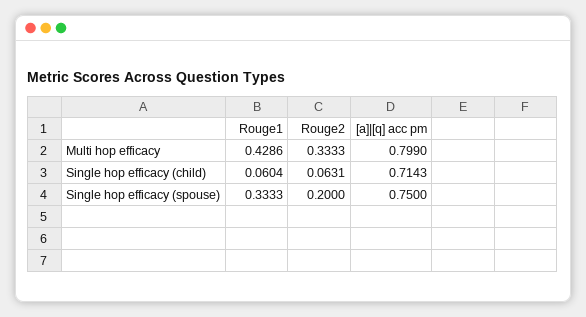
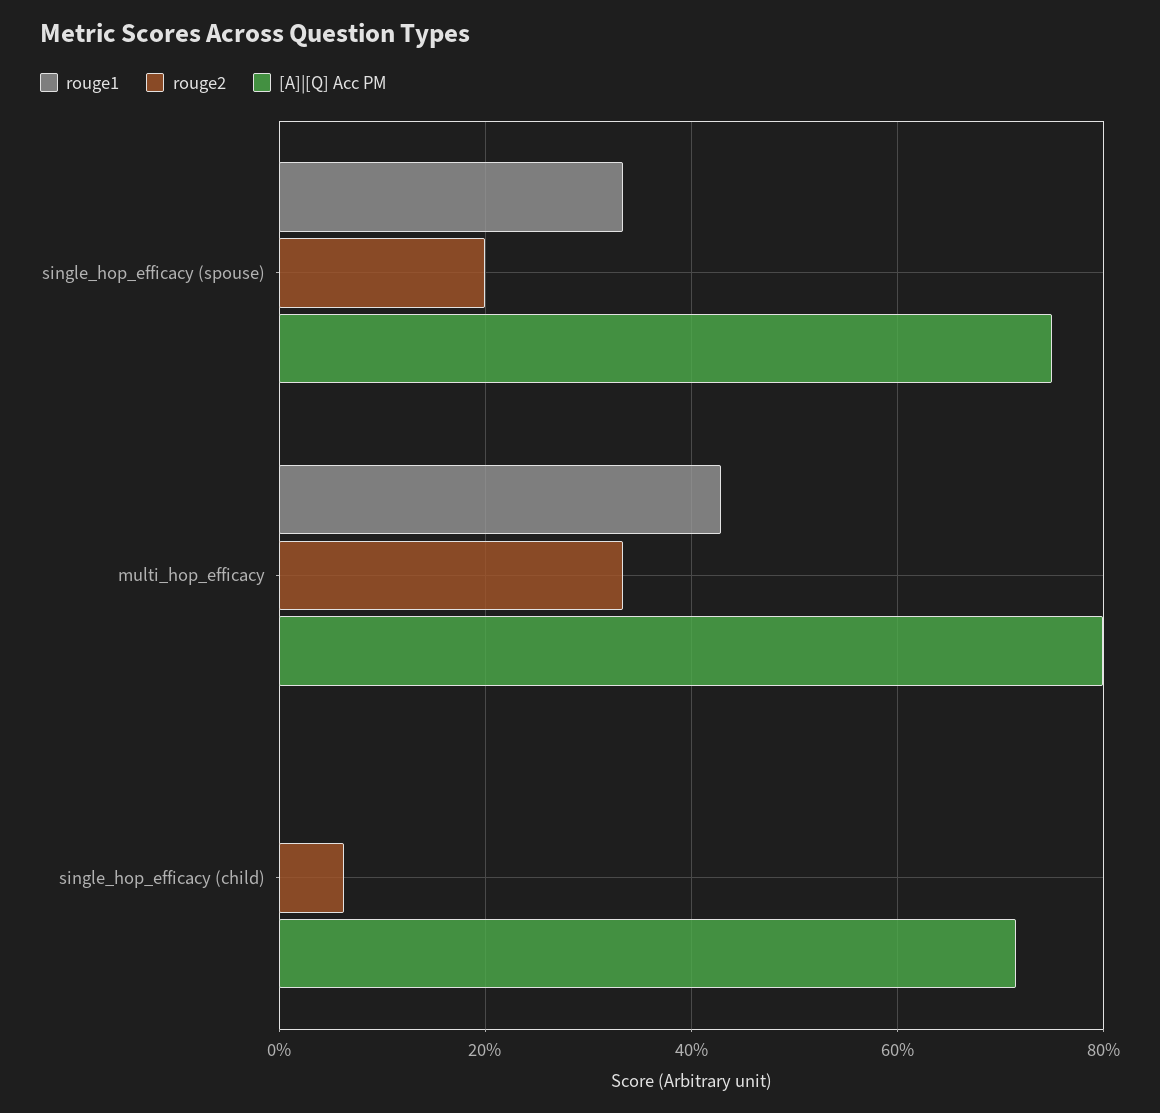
Rouge1, Single hop efficacy (child): 0.0604 -> 0

